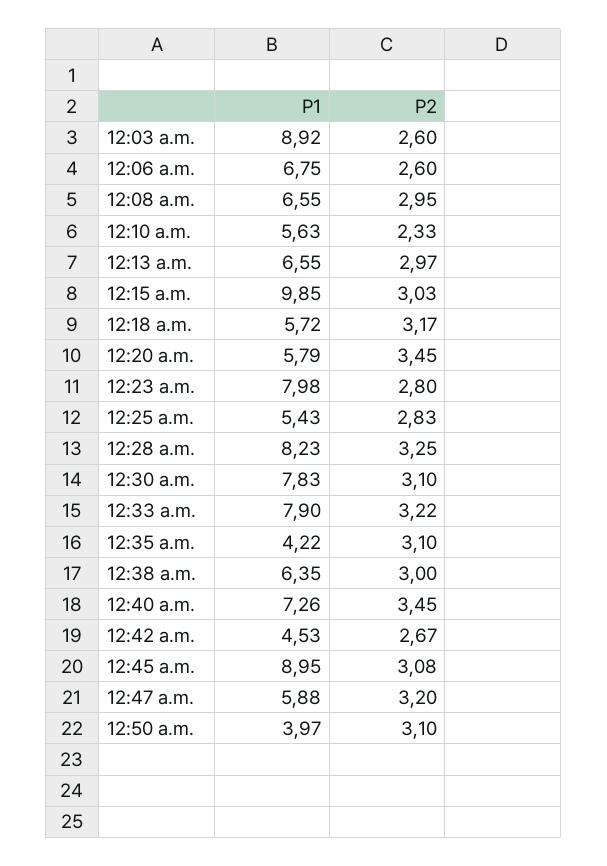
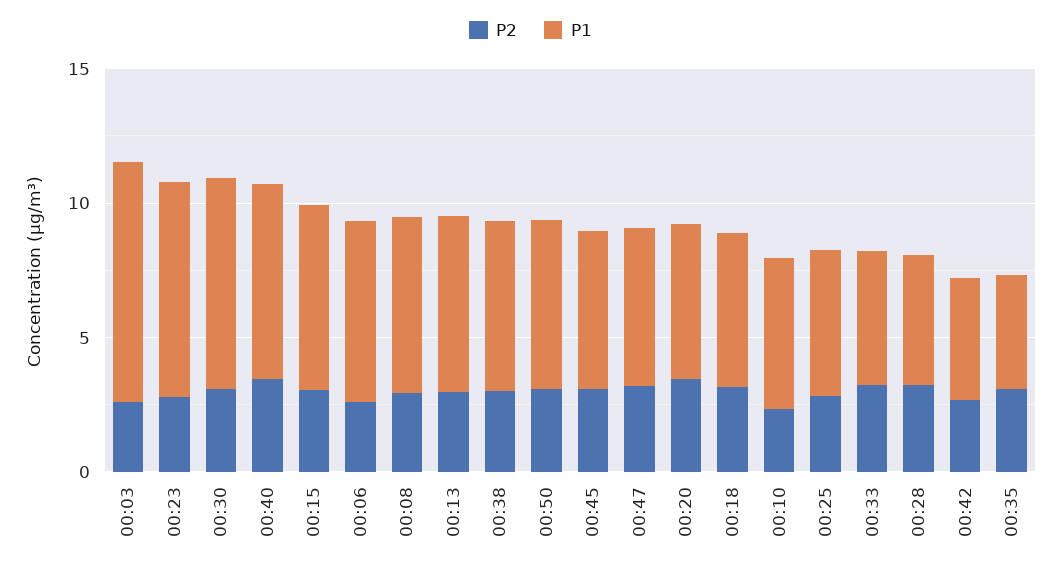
P1, 12:15 a.m.: 9.85 -> 7
P1, 12:28 a.m.: 8.23 -> 5
P1, 12:33 a.m.: 7.9 -> 5
P1, 12:45 a.m.: 8.95 -> 6
P1, 12:50 a.m.: 3.97 -> 6

